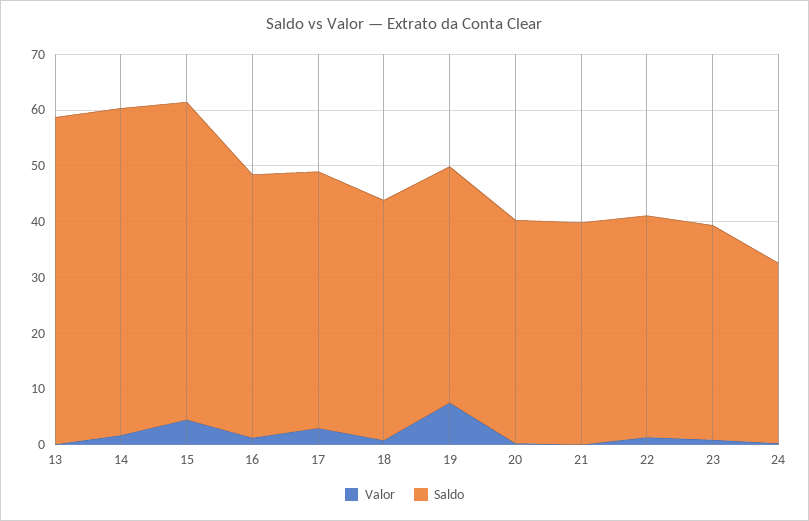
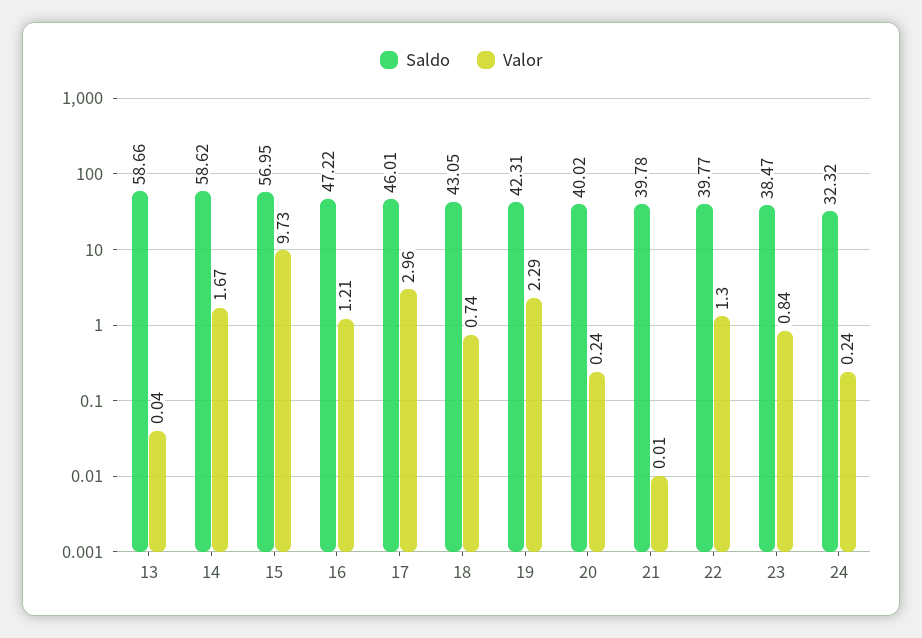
Valor, 15: 4 -> 9.73
Valor, 19: 8 -> 2.29

